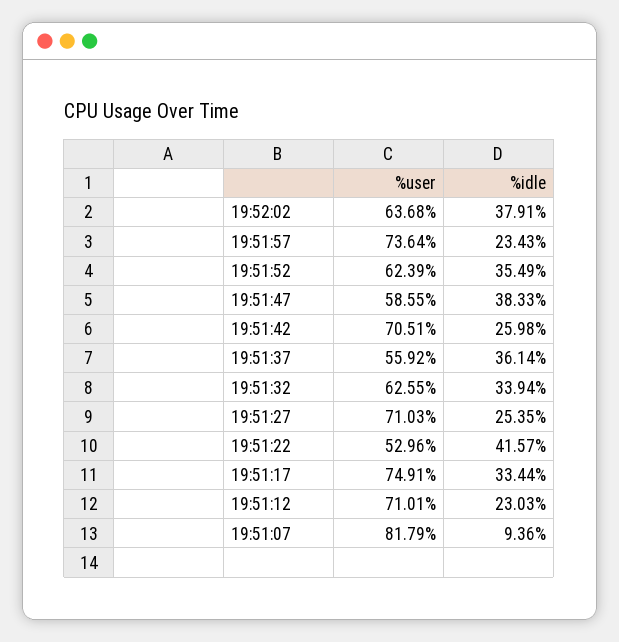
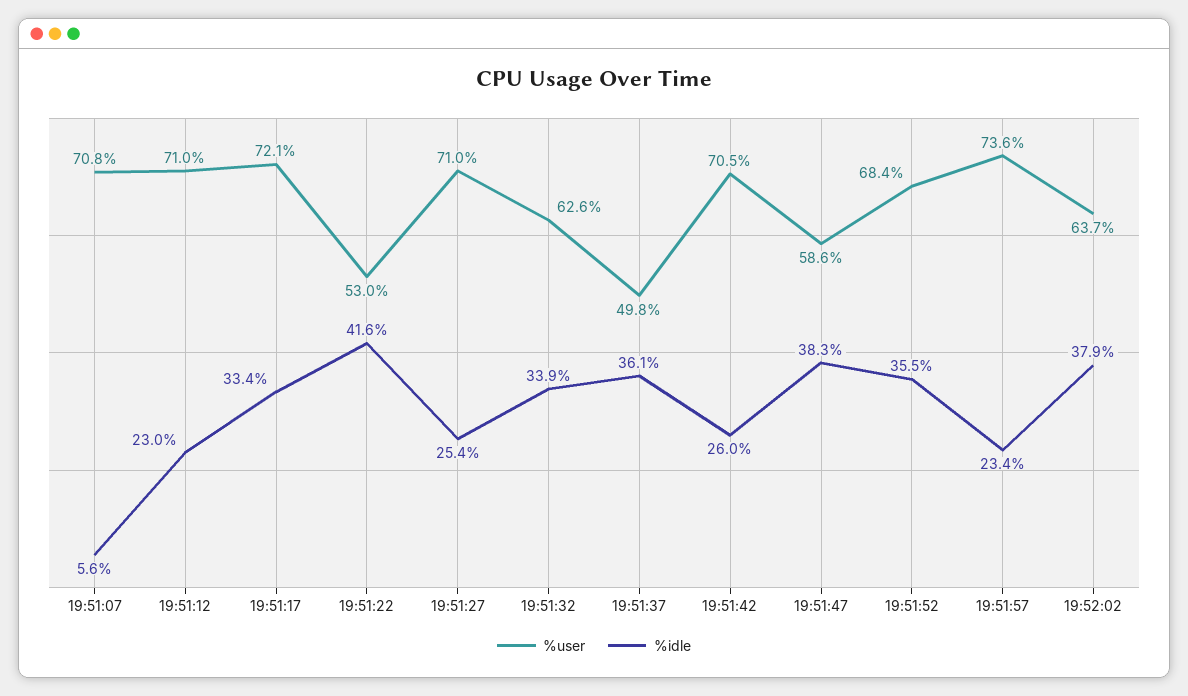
%user, 19:51:52: 62.39 -> 68.4
%user, 19:51:37: 55.92 -> 49.8
%user, 19:51:17: 74.91 -> 72.1
%user, 19:51:07: 81.79 -> 70.8
%idle, 19:51:07: 9.36 -> 5.6

